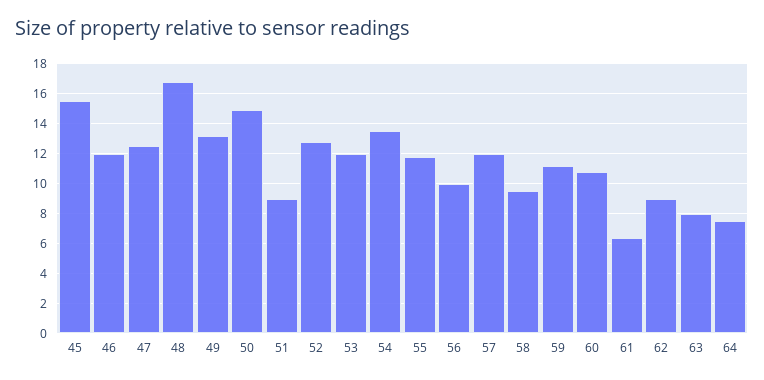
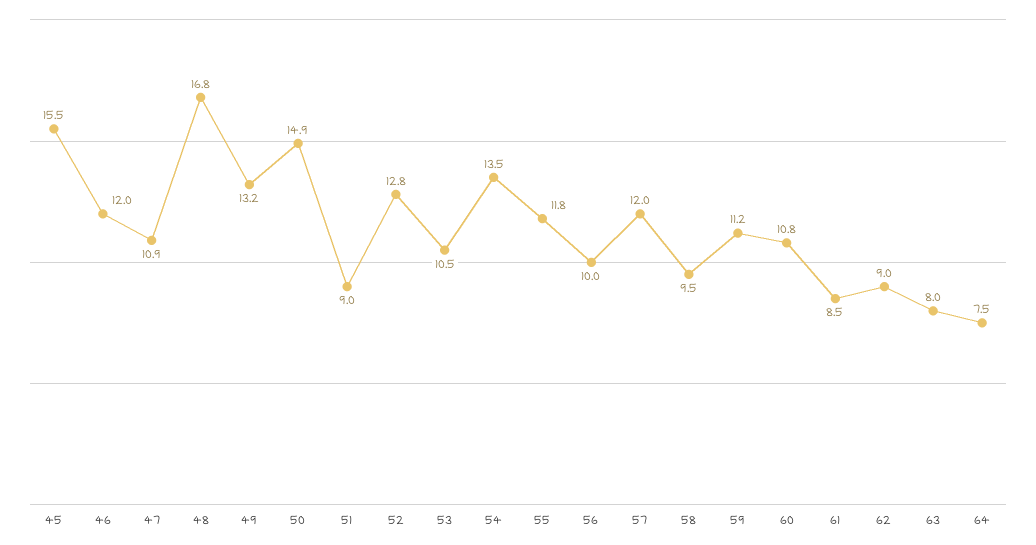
47: 12.5 -> 10.9
53: 12 -> 10.5
61: 6.5 -> 8.5

